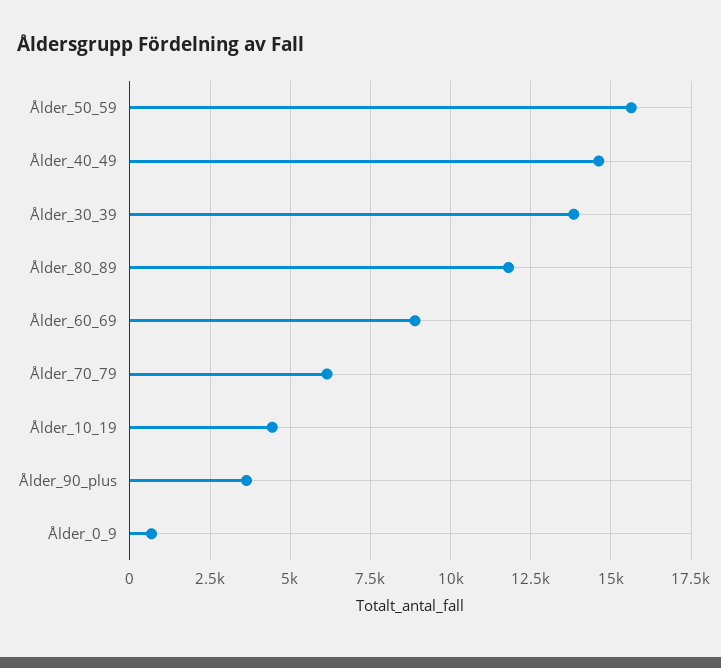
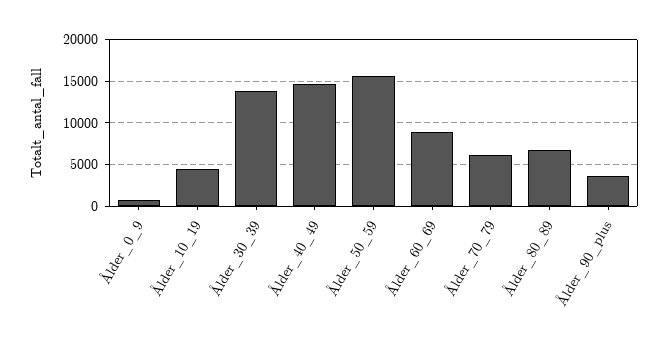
Ålder_80_89: 11750 -> 7000

